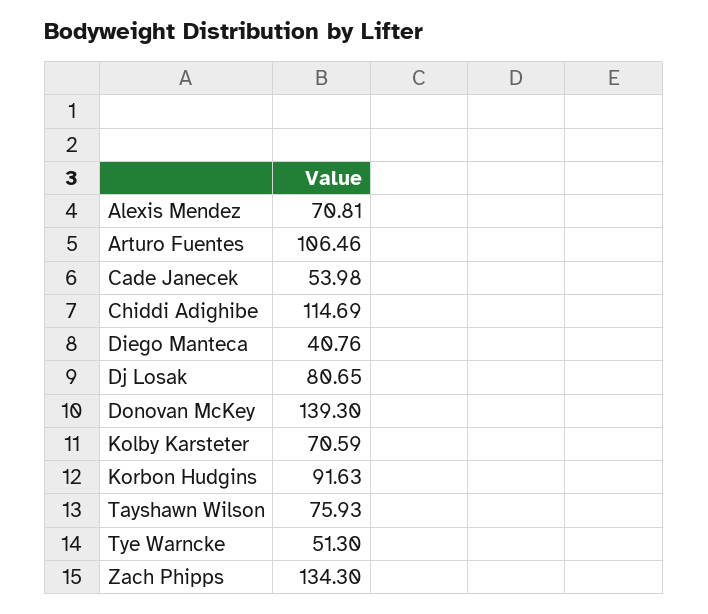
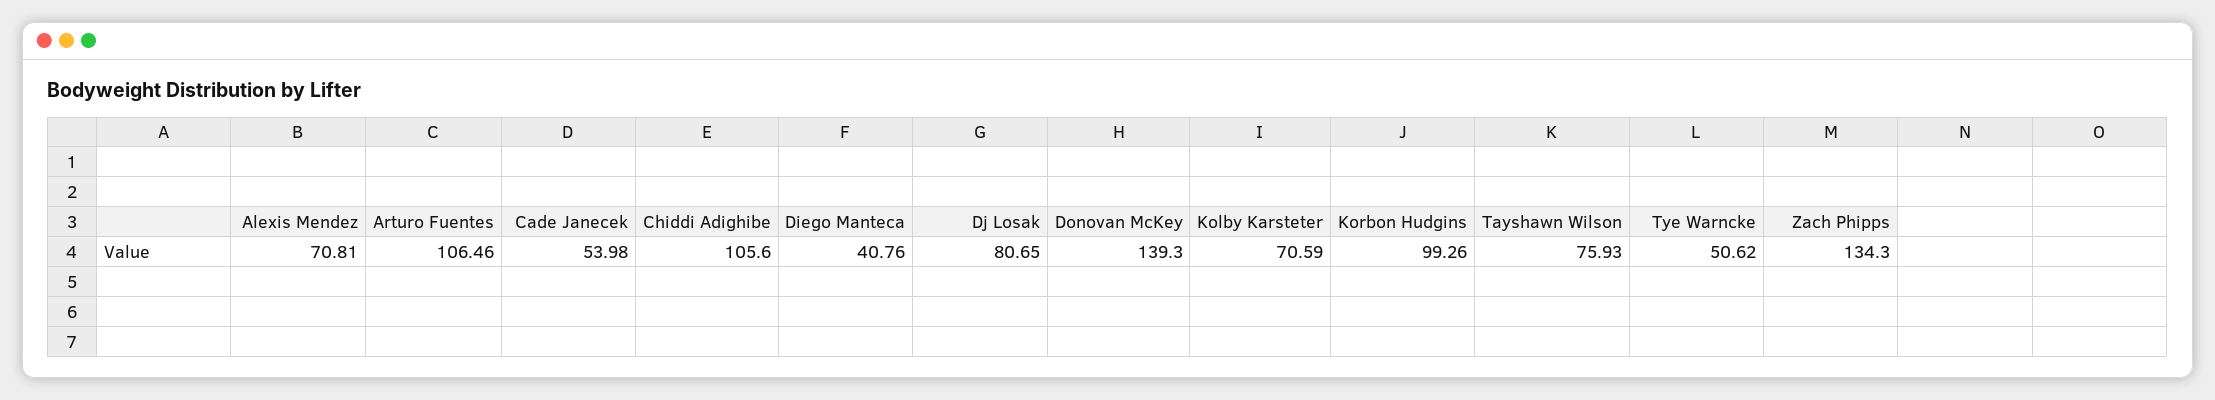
Chiddi Adighibe: 114.69 -> 105.6
Korbon Hudgins: 91.63 -> 99.26
Tye Warncke: 51.3 -> 50.62

